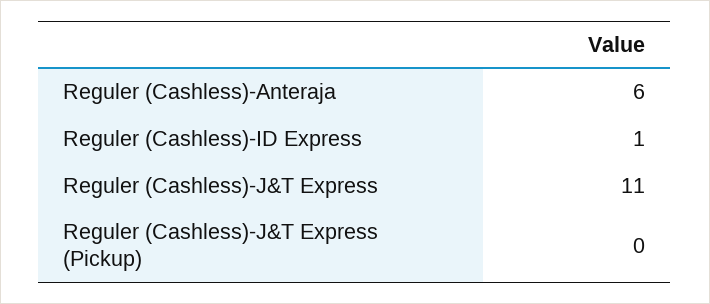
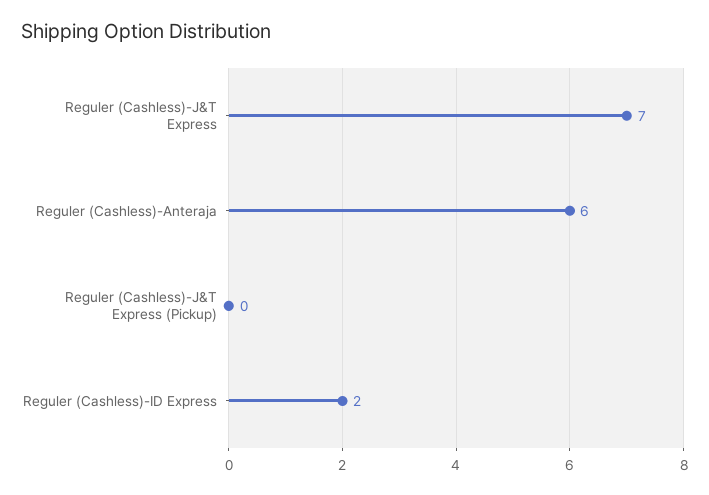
Reguler (Cashless)-ID Express: 1 -> 2
Reguler (Cashless)-J&T Express: 11 -> 7

